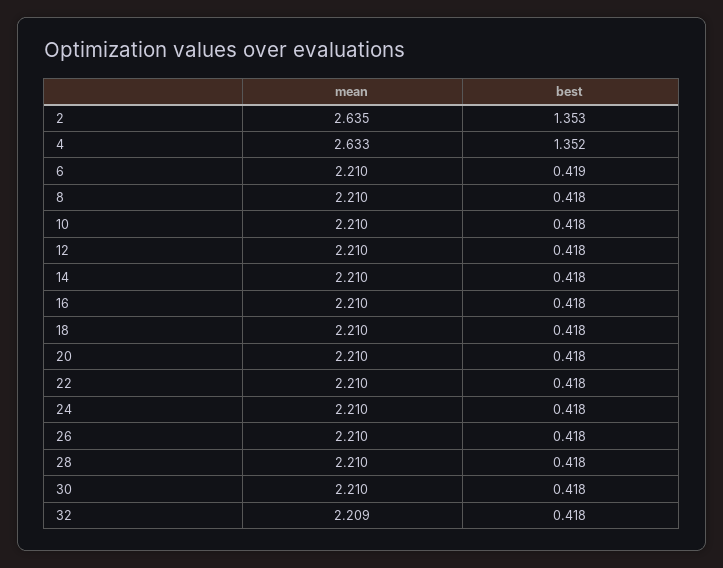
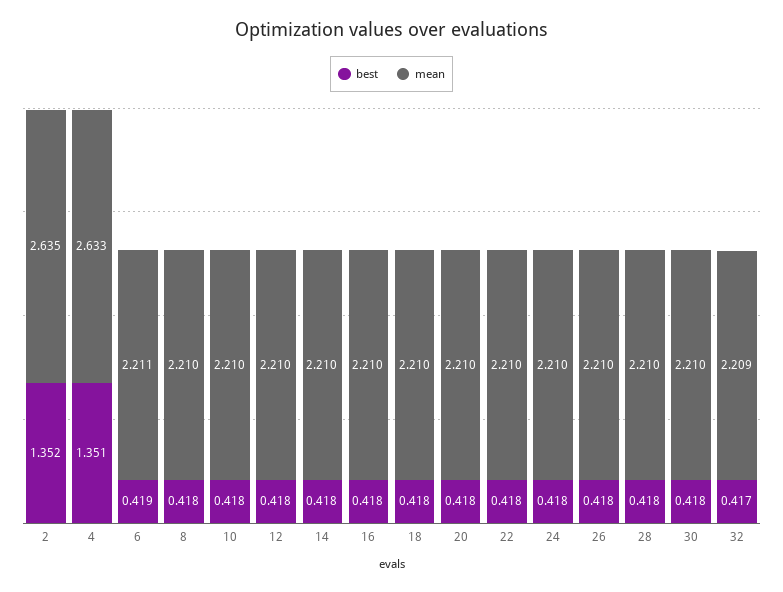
best, 2: 1.353 -> 1.352
best, 4: 1.352 -> 1.351
mean, 6: 2.21 -> 2.211
best, 32: 0.418 -> 0.417

